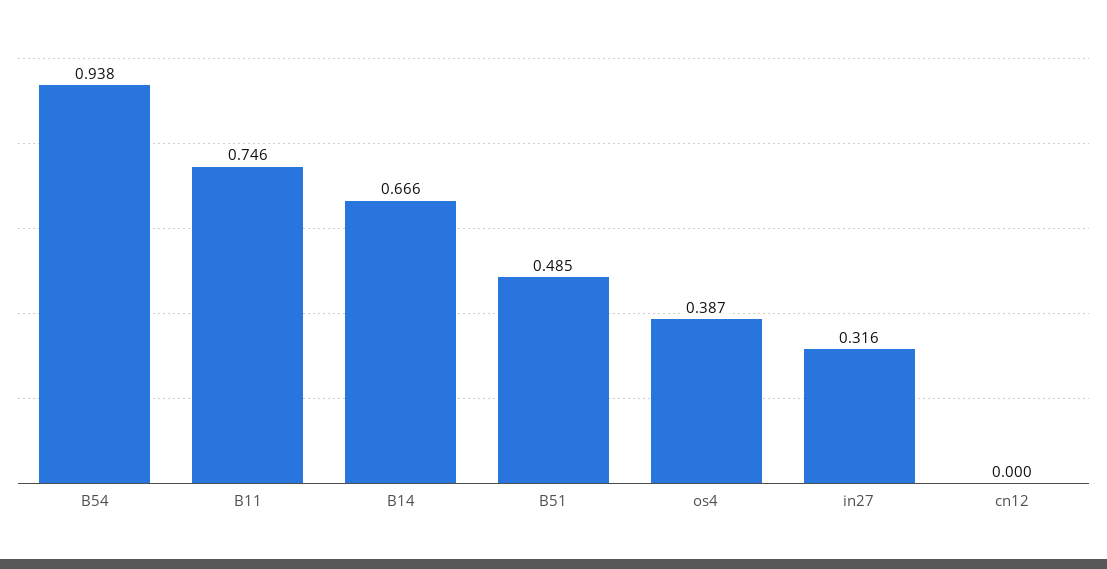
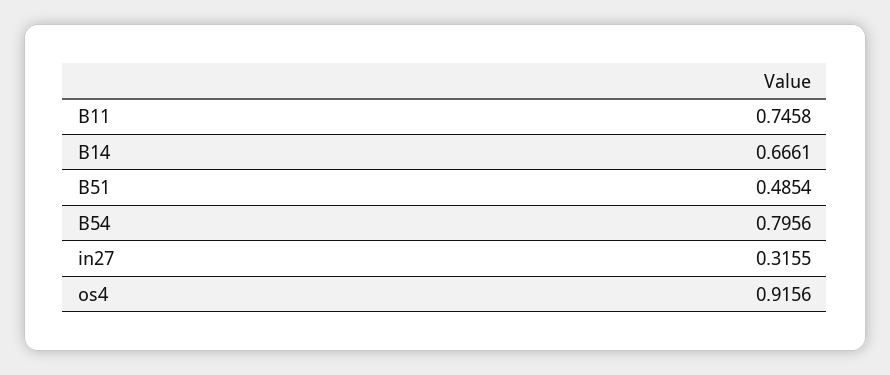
B54: 0.938 -> 0.7956
os4: 0.387 -> 0.9156
cn12: 0 -> none

